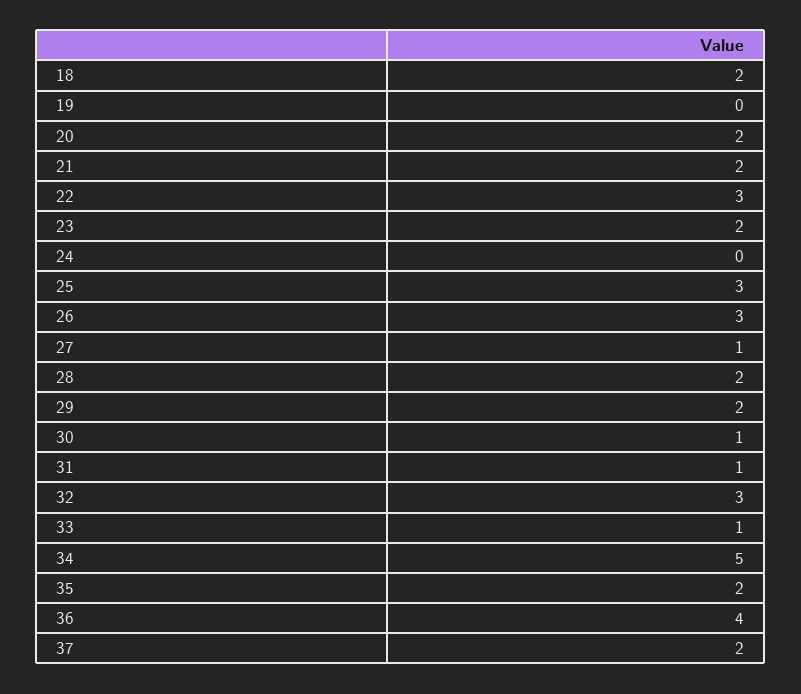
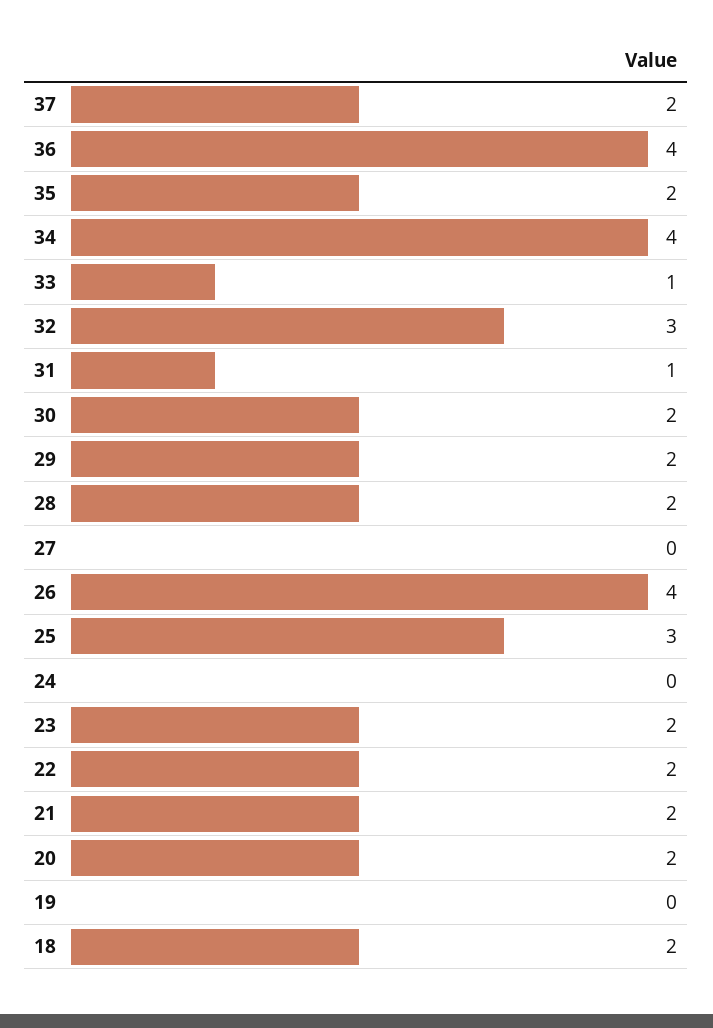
22: 3 -> 2
26: 3 -> 4
27: 1 -> 0
30: 1 -> 2
34: 5 -> 4

